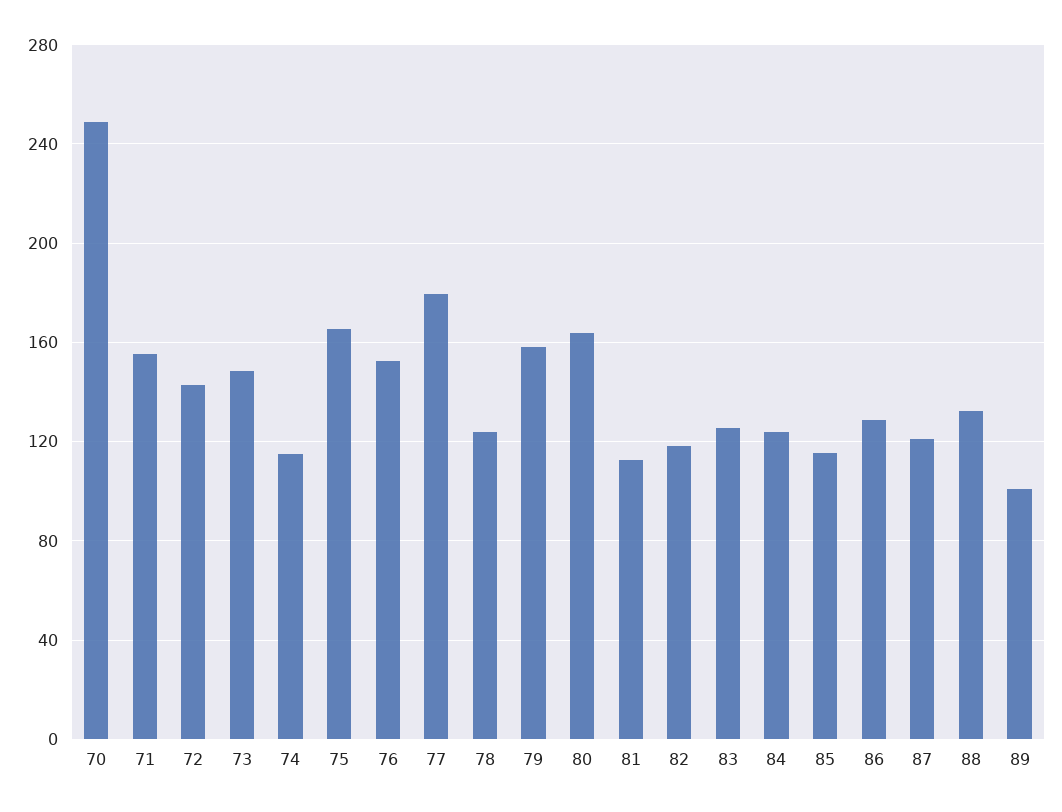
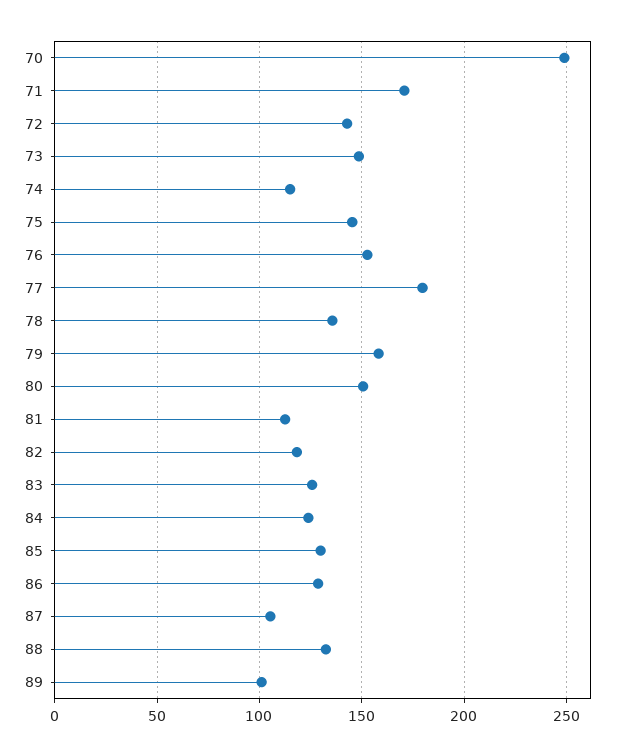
71: 155 -> 170
75: 165 -> 145
78: 125 -> 135
80: 165 -> 150
85: 115 -> 130
87: 120 -> 105

